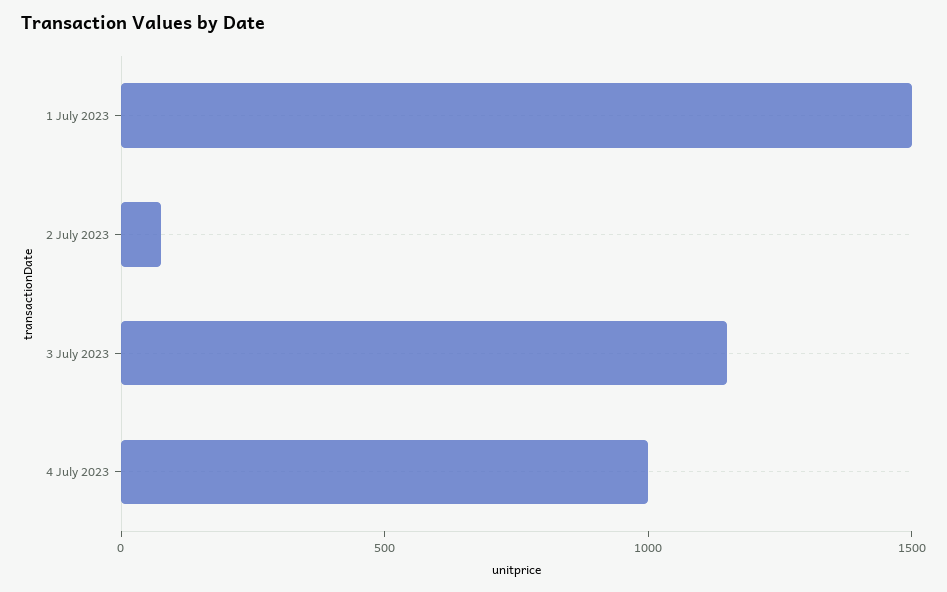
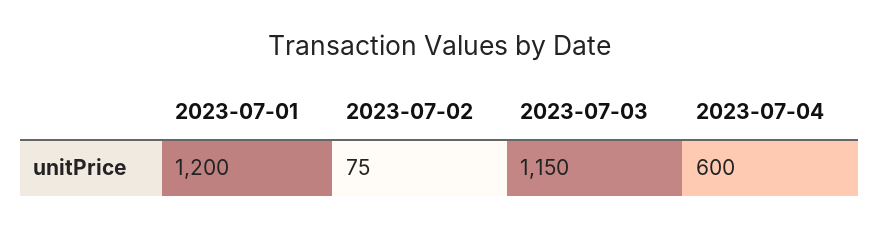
1 July 2023: 1500 -> 1200
4 July 2023: 1000 -> 600

